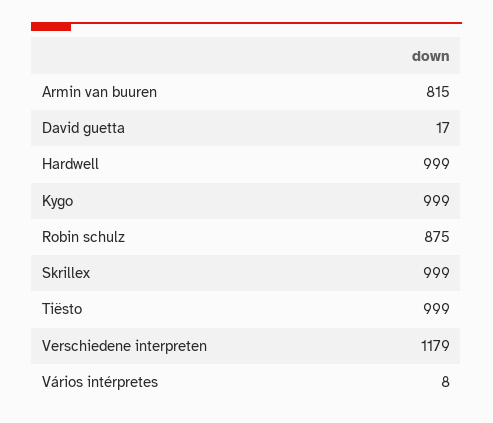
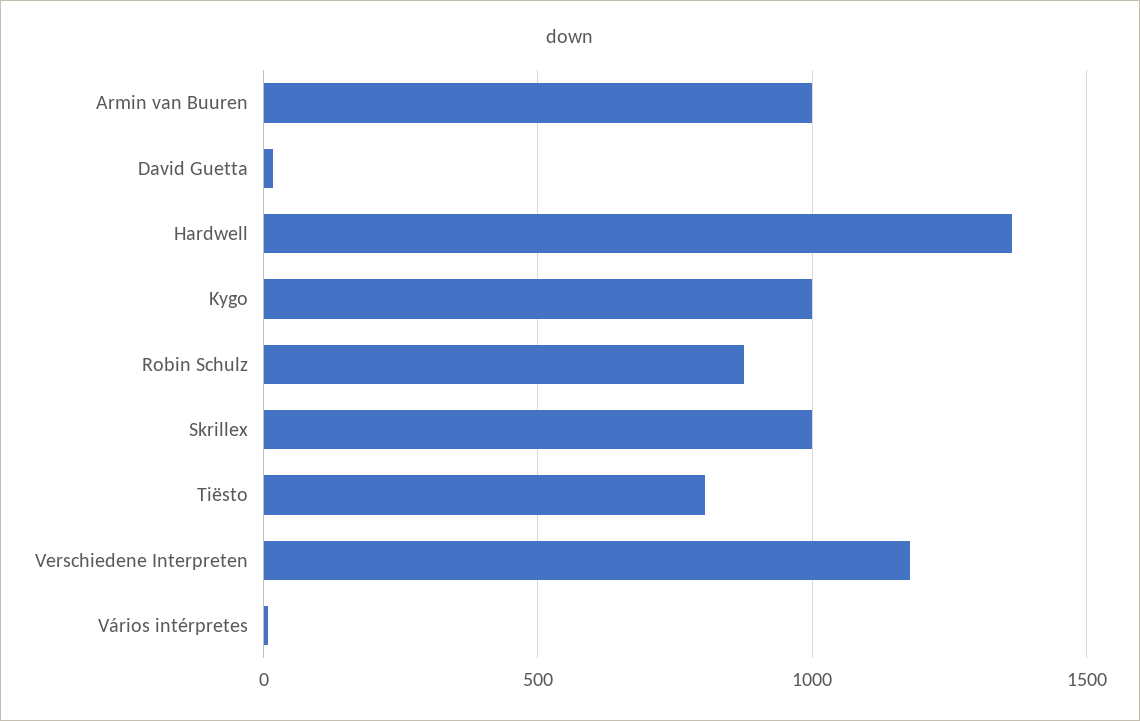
Armin van buuren: 815 -> 1000
Hardwell: 999 -> 1350
Tiësto: 999 -> 800

